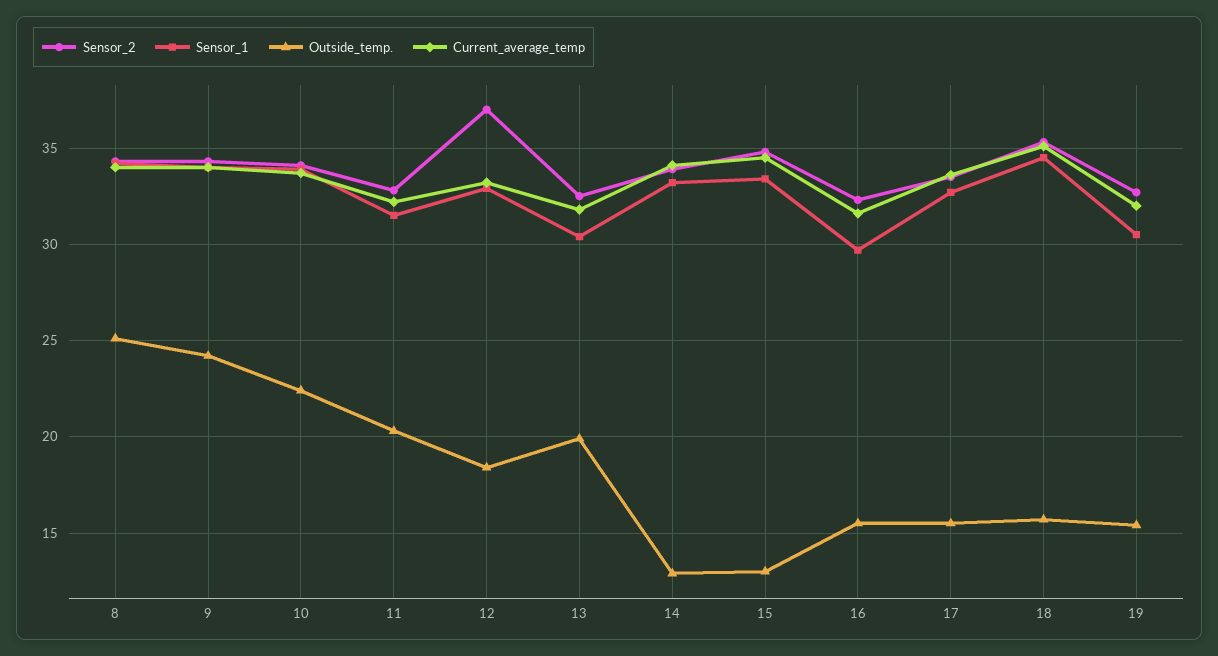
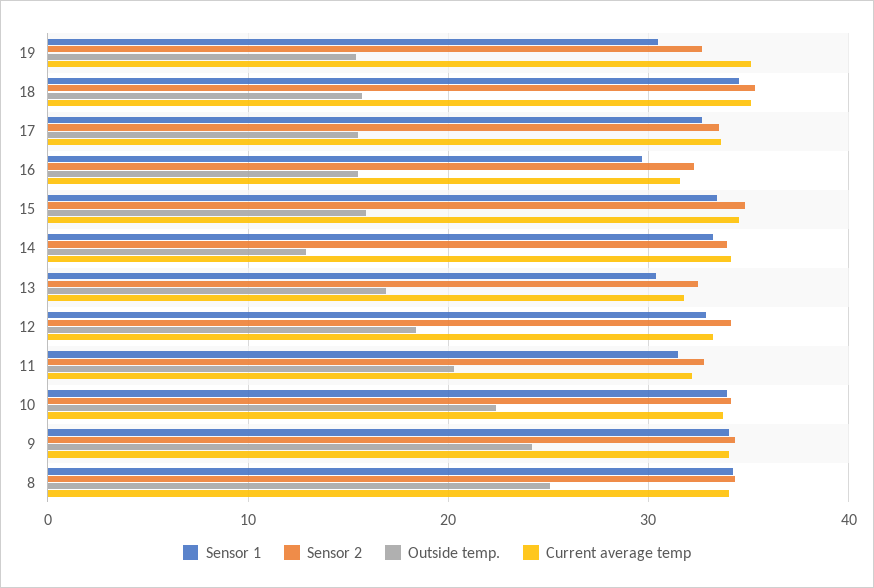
Sensor_2, 12: 37 -> 34
Outside_temp., 13: 20 -> 17
Outside_temp., 15: 13 -> 16
Current_average_temp, 19: 32 -> 35

